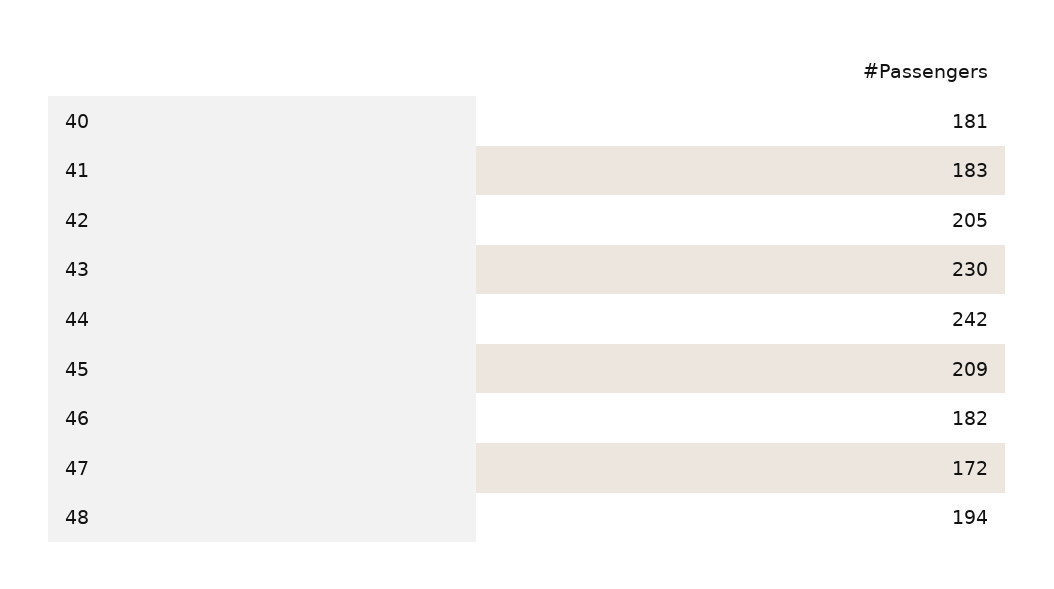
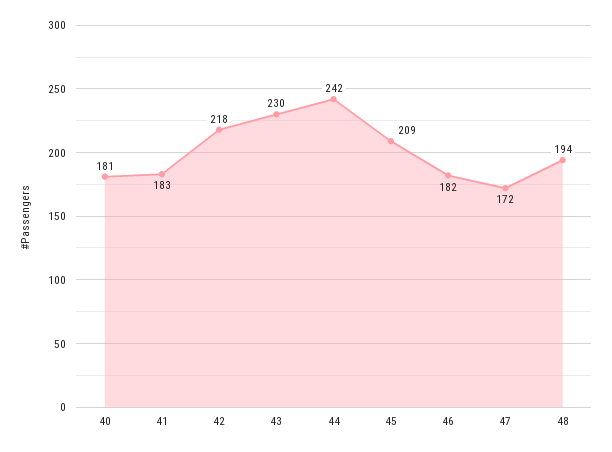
42: 205 -> 218

